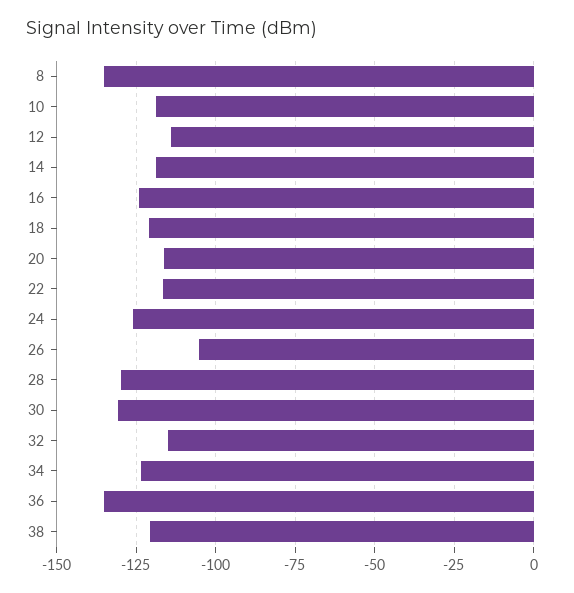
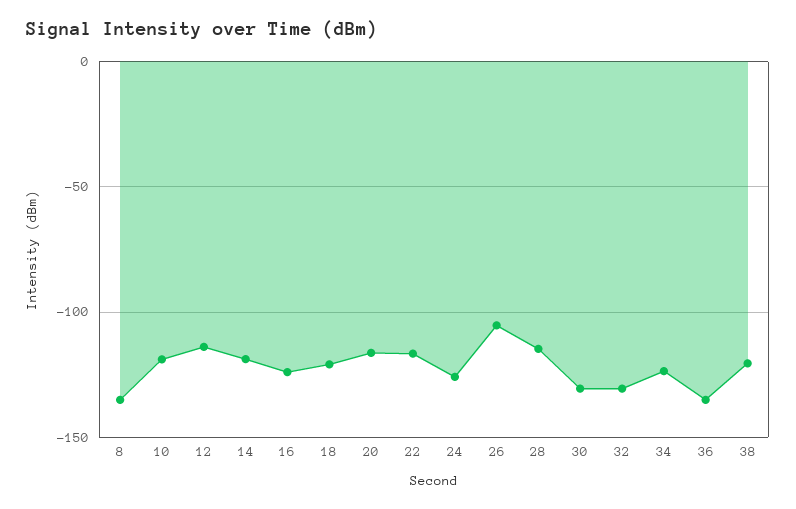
28: -130 -> -115
32: -115 -> -130

